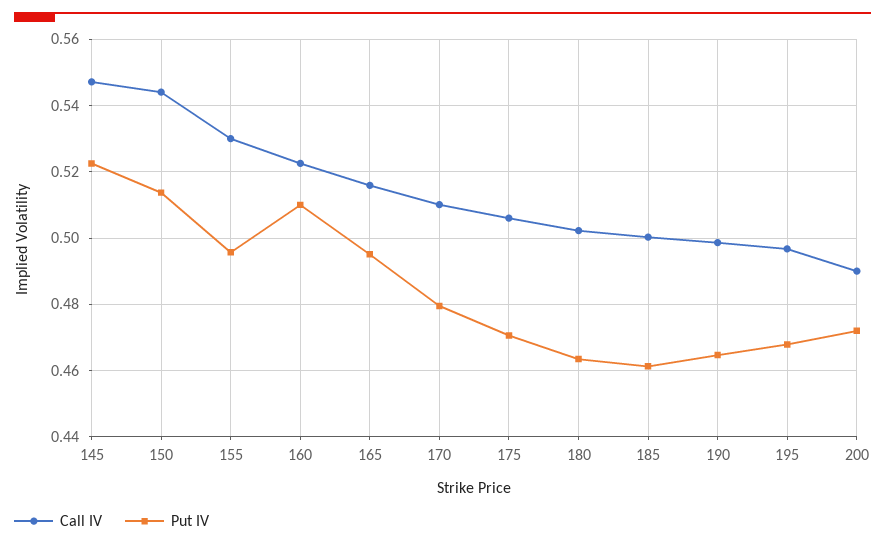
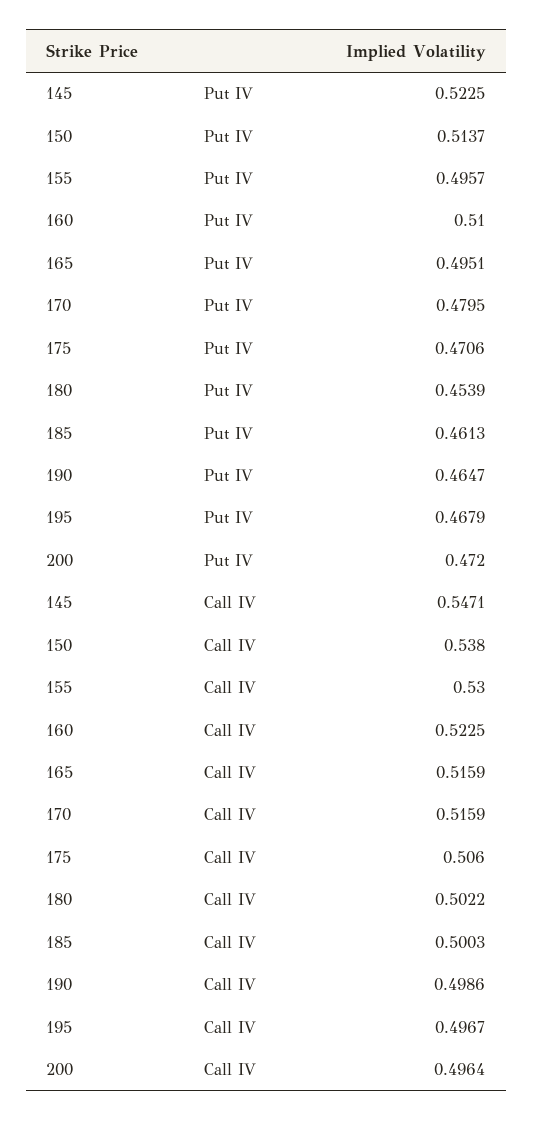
Call IV, 150: 0.544 -> 0.538
Call IV, 170: 0.51 -> 0.5159
Put IV, 180: 0.464 -> 0.4539
Call IV, 200: 0.49 -> 0.4964

